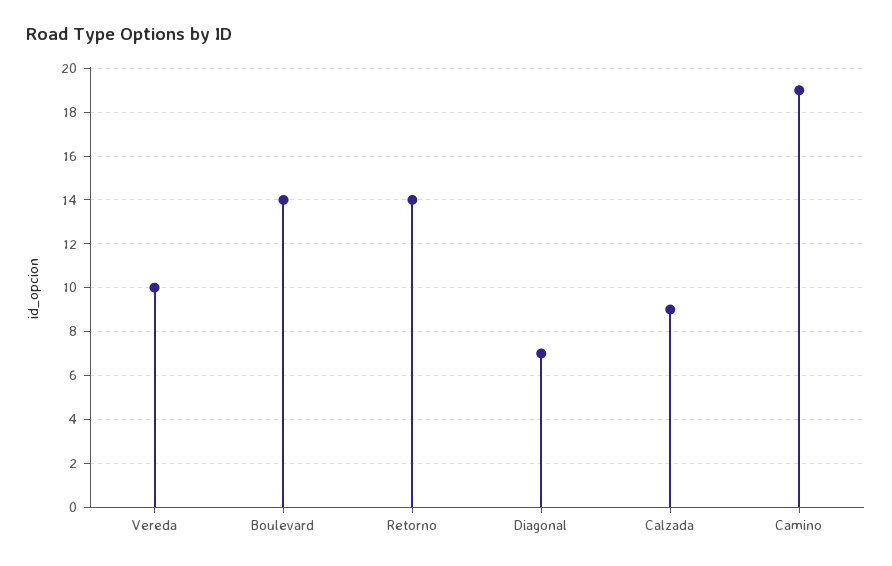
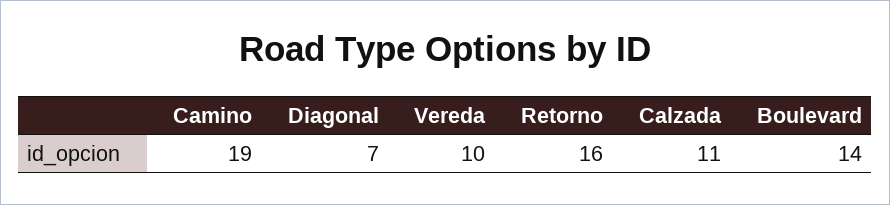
Retorno: 14 -> 16
Calzada: 9 -> 11

